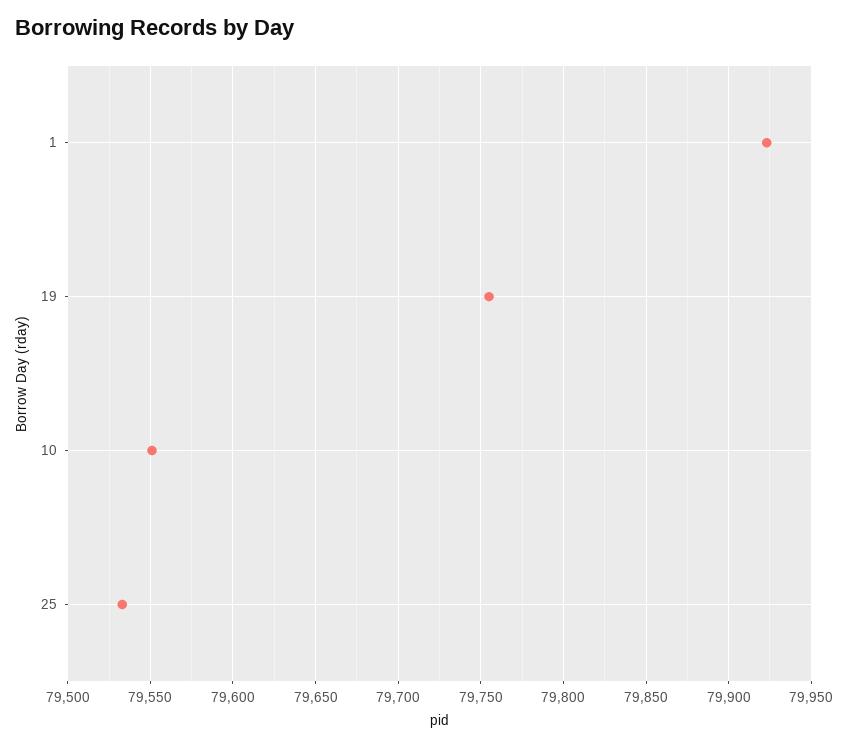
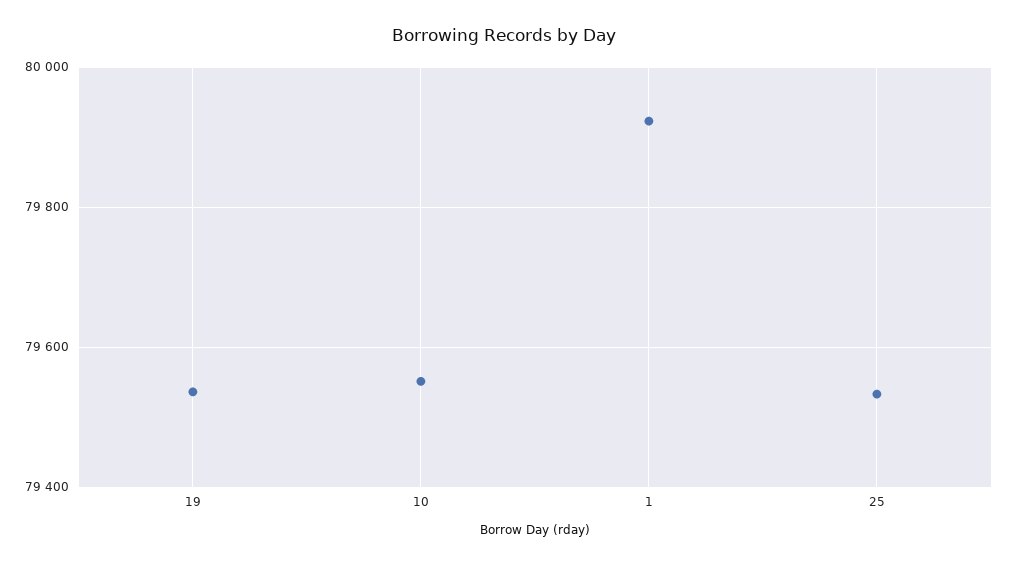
19: 79755 -> 79540

